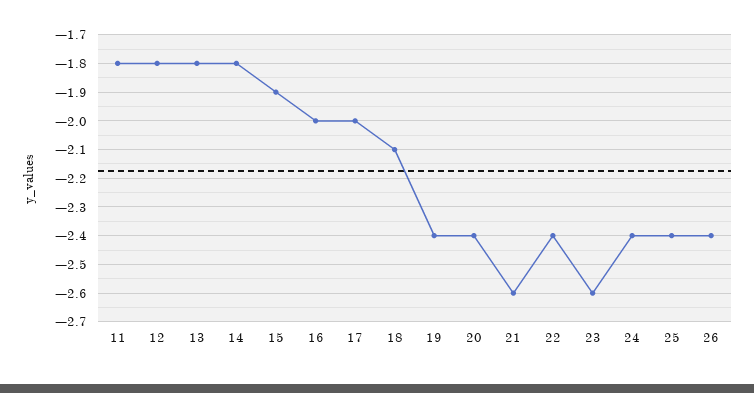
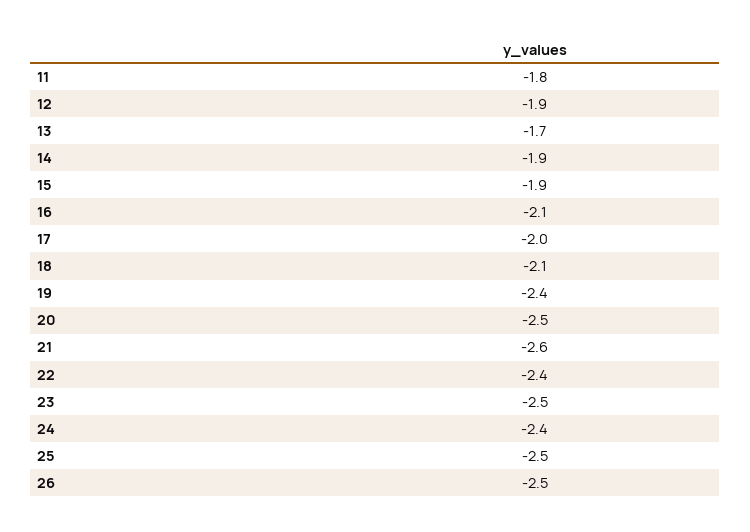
12: -1.8 -> -1.9
13: -1.8 -> -1.7
14: -1.8 -> -1.9
16: -2 -> -2.1
20: -2.4 -> -2.5
23: -2.6 -> -2.5
25: -2.4 -> -2.5
26: -2.4 -> -2.5

